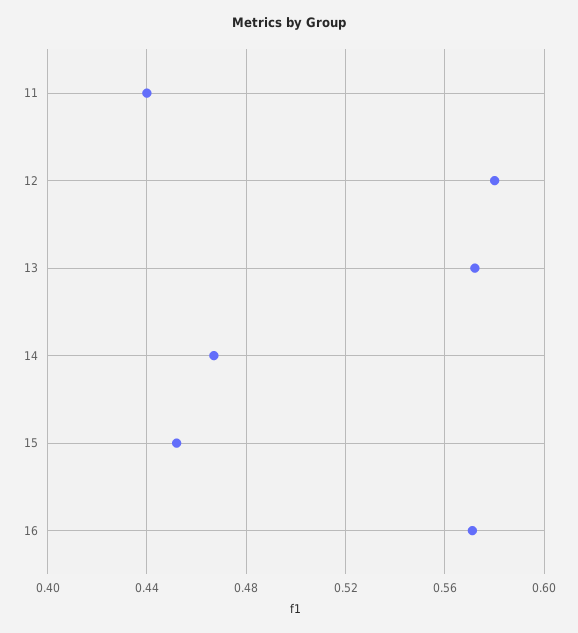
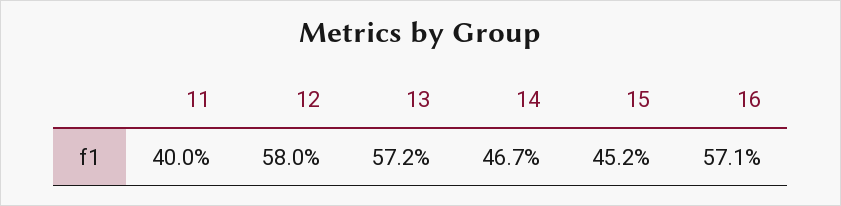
11: 0.44 -> 0.4

